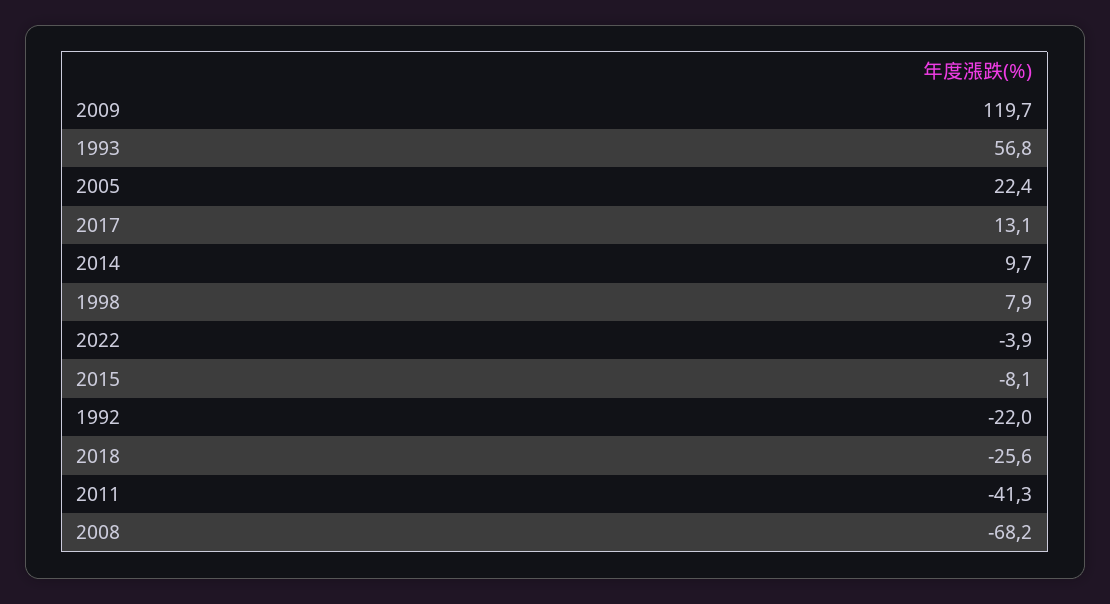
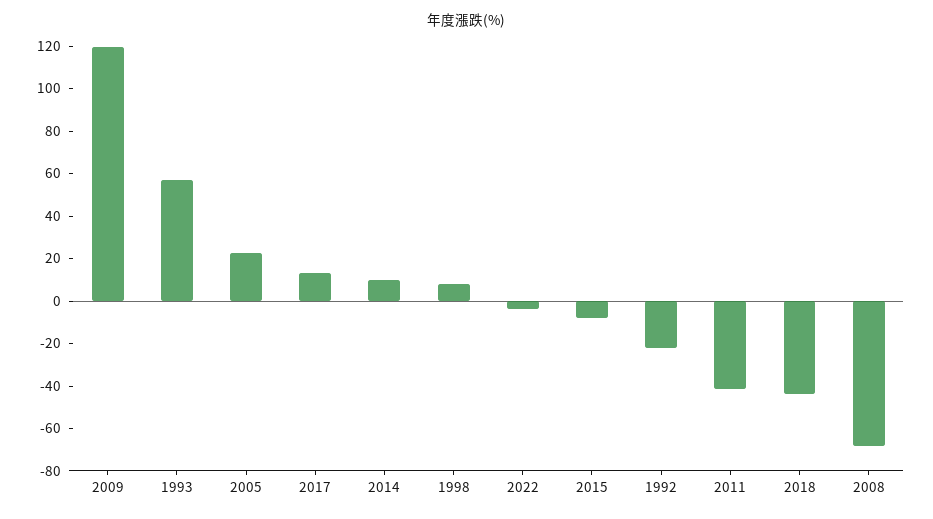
2018: -25.6 -> -45

